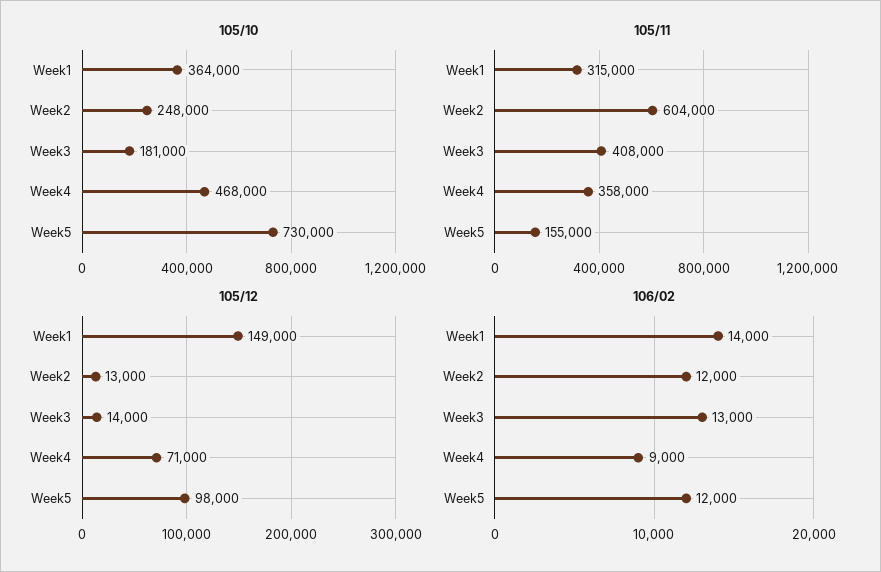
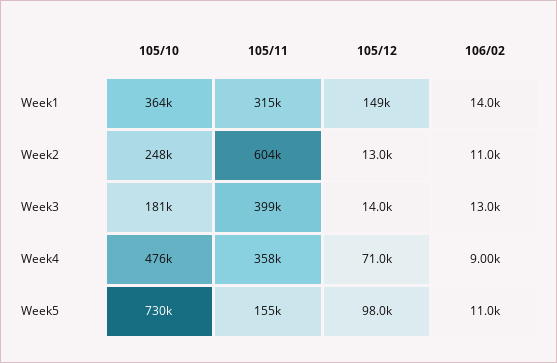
105/10, Week4: 468000 -> 476000
105/11, Week3: 408000 -> 399000
106/02, Week2: 12000 -> 11000
106/02, Week5: 12000 -> 11000

